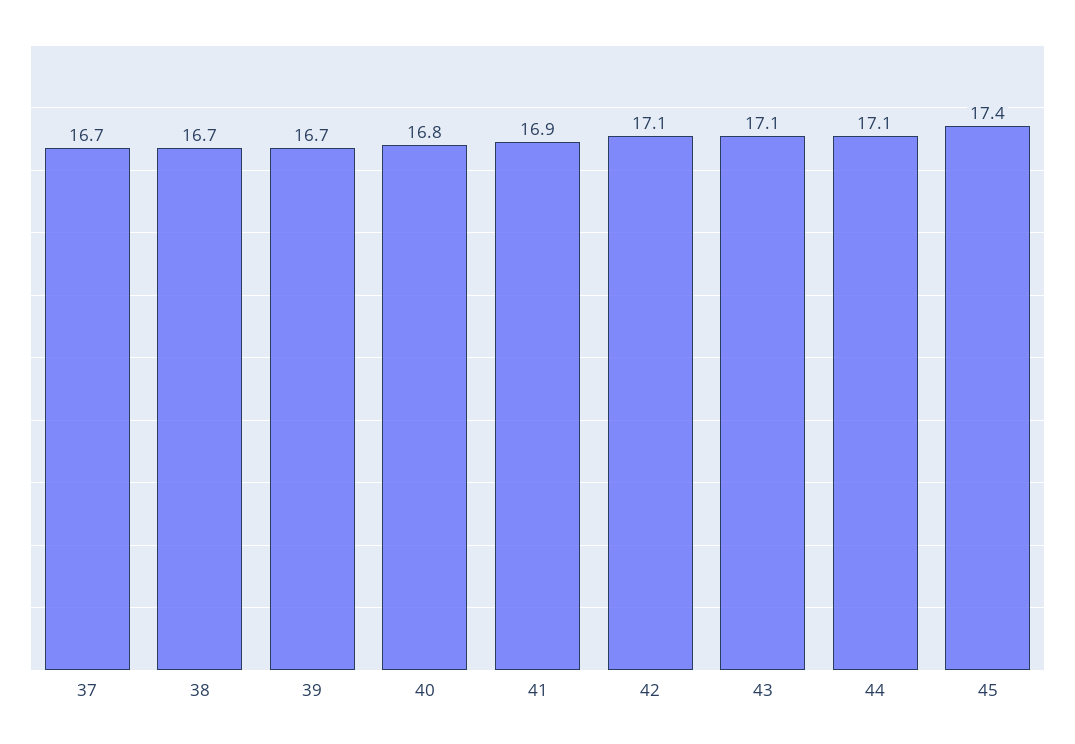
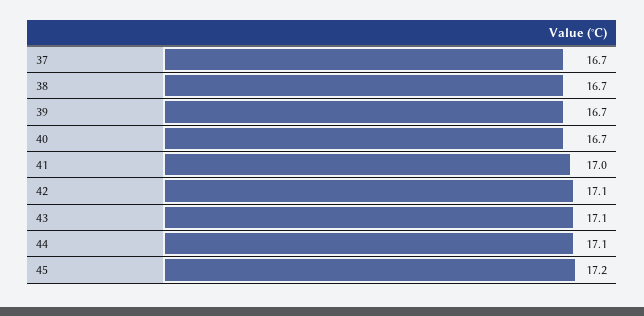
40: 16.8 -> 16.7
41: 16.9 -> 17
45: 17.4 -> 17.2

